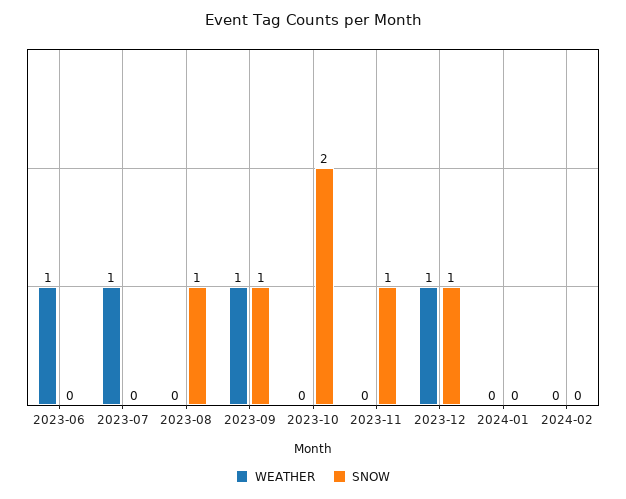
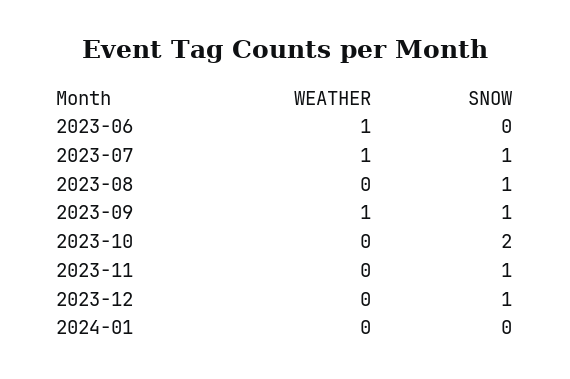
SNOW, 2023-07: 0 -> 1
WEATHER, 2023-12: 1 -> 0
WEATHER, 2024-02: 0 -> none
SNOW, 2024-02: 0 -> none

